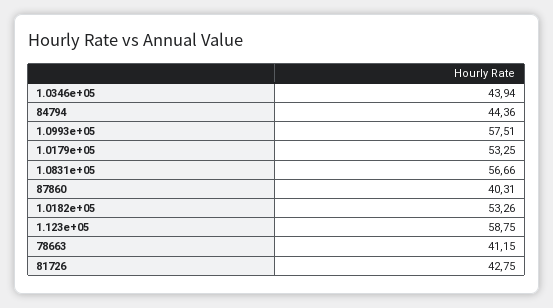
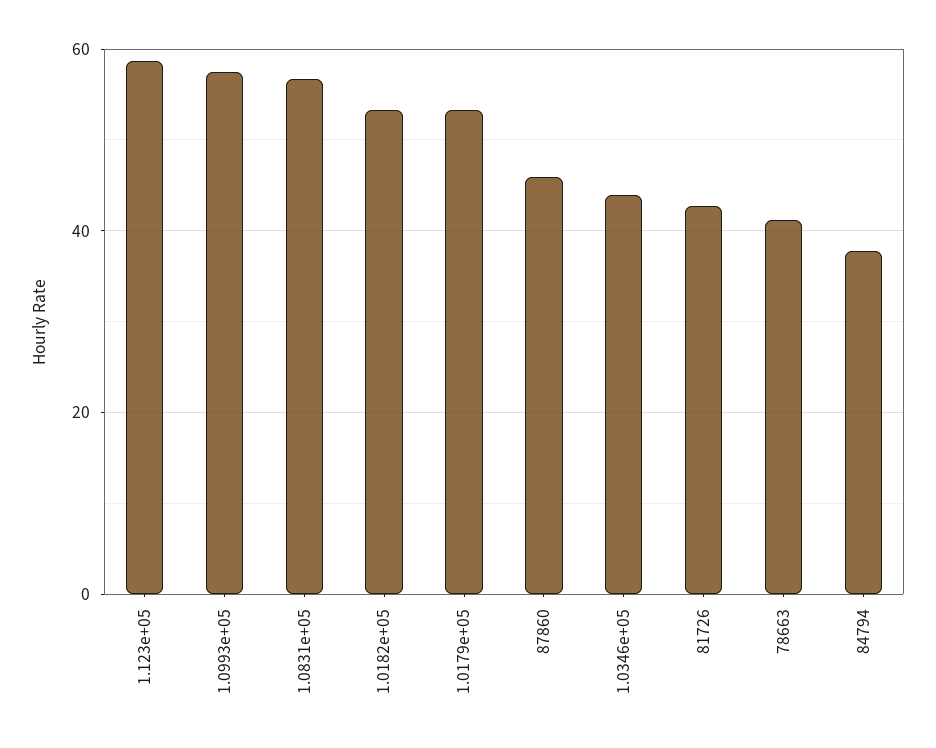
84794: 44.36 -> 38
87860: 40.31 -> 46

